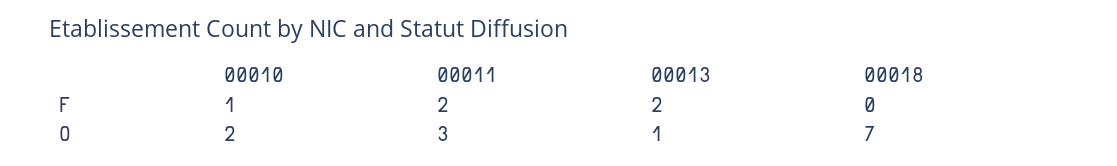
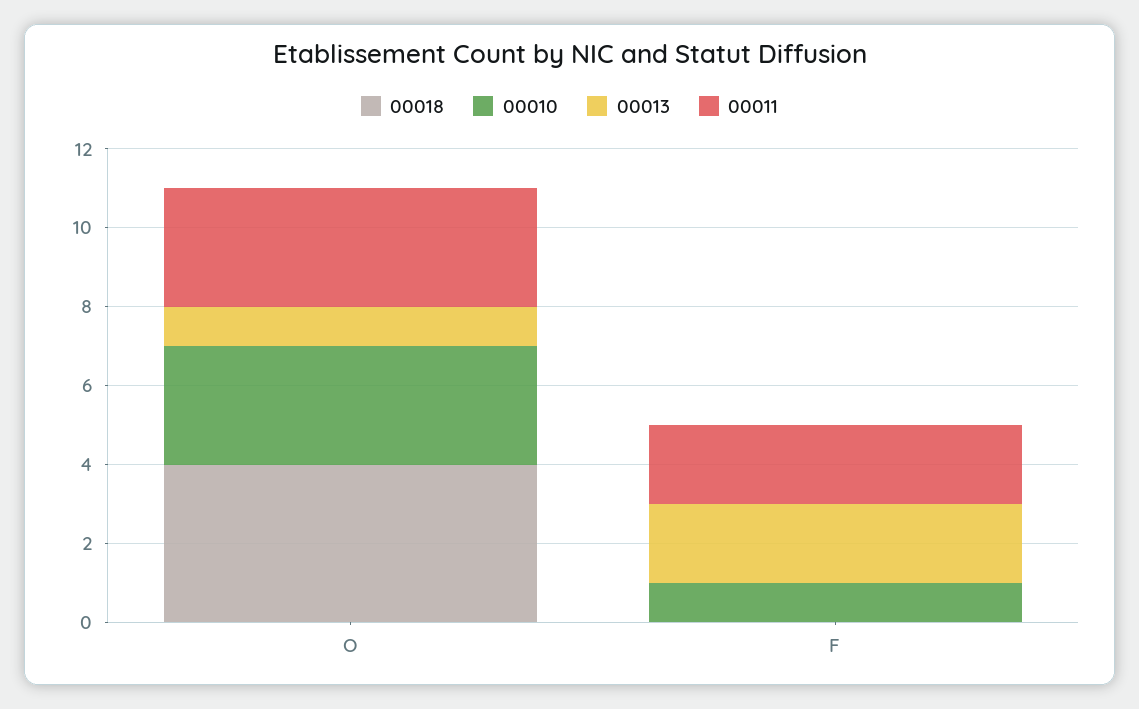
00010, O: 2 -> 3
00018, O: 7 -> 4

